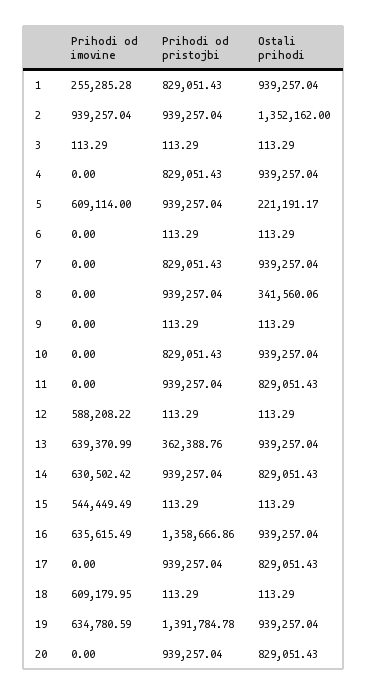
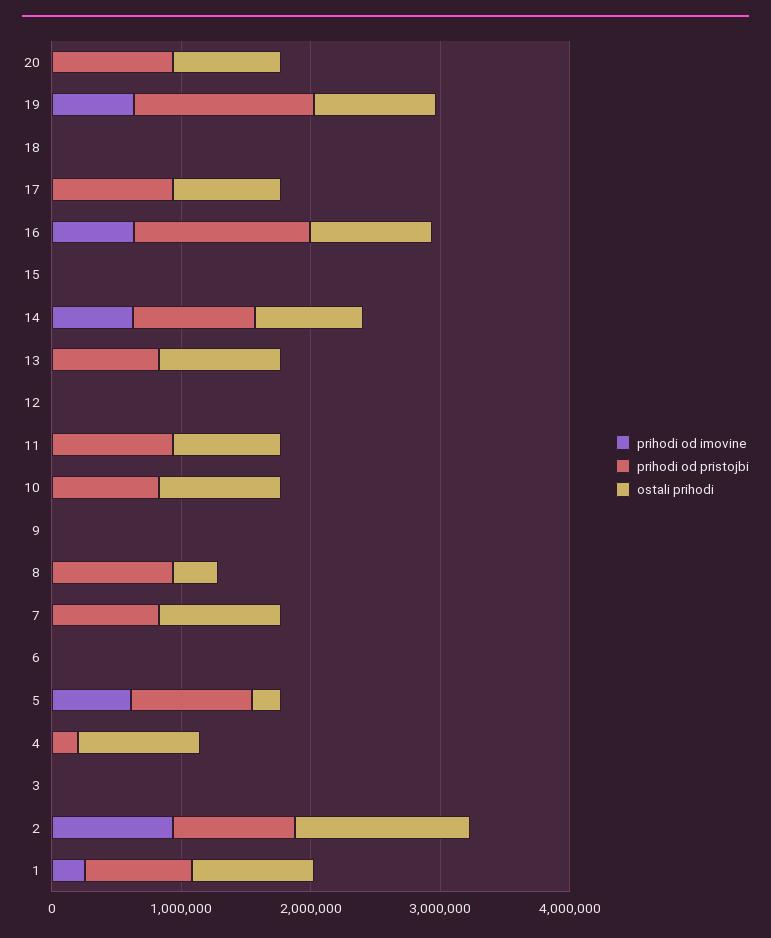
Prihodi od pristojbi, 4: 829051.43 -> 200000
Prihodi od imovine, 12: 588208.22 -> 0
Prihodi od imovine, 13: 639370.99 -> 0
Prihodi od pristojbi, 13: 362388.76 -> 800000
Prihodi od imovine, 15: 544449.49 -> 0
Prihodi od imovine, 18: 609179.95 -> 0

